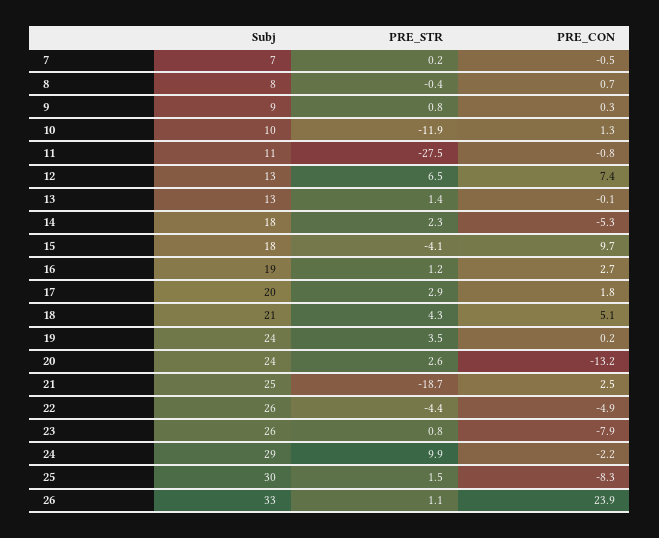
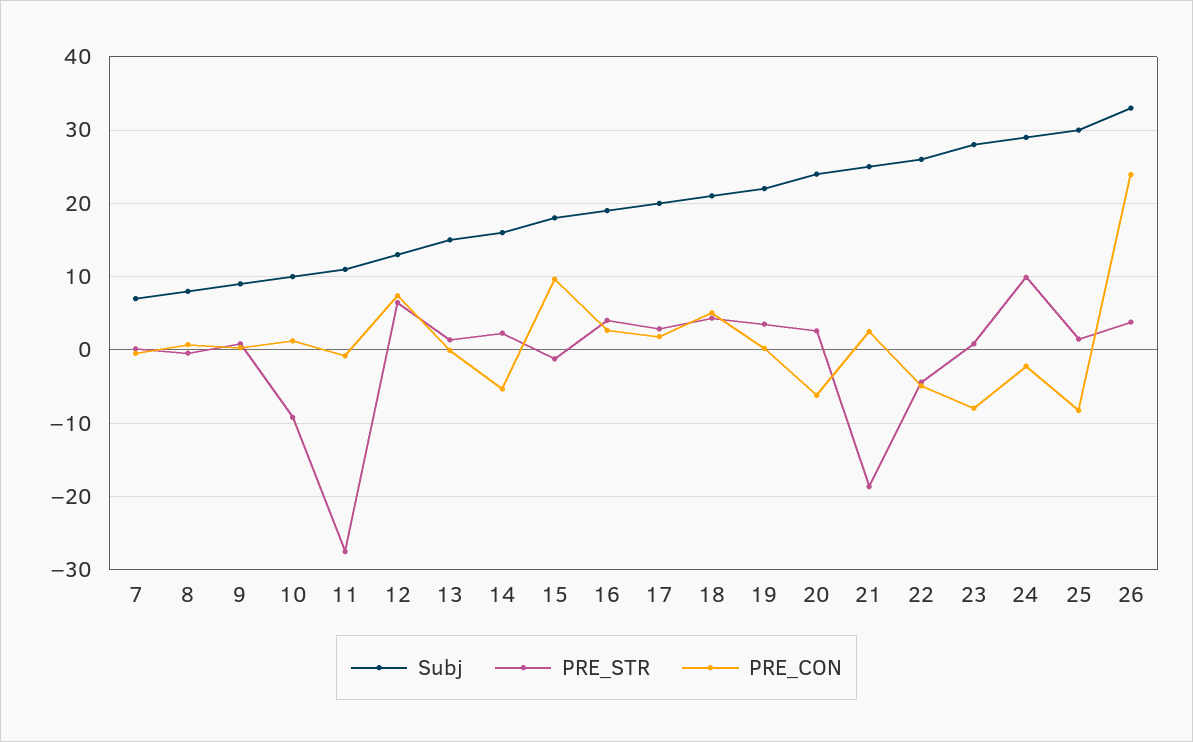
PRE_STR, 10: -11.9 -> -9
Subj, 13: 13 -> 15
Subj, 14: 18 -> 16
PRE_STR, 15: -4.1 -> -1
PRE_STR, 16: 1.2 -> 4
Subj, 19: 24 -> 22
PRE_CON, 20: -13.2 -> -6
Subj, 23: 26 -> 28
PRE_STR, 26: 1.1 -> 4

